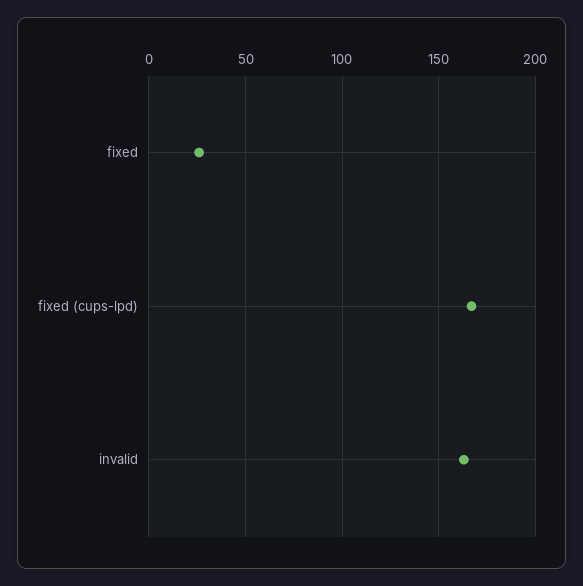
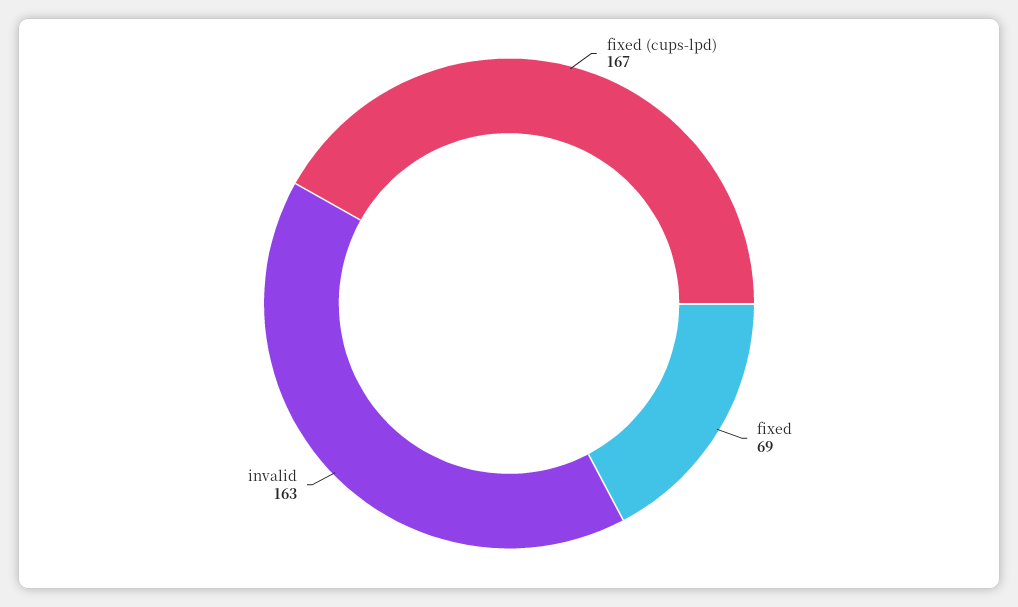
fixed: 25 -> 69

